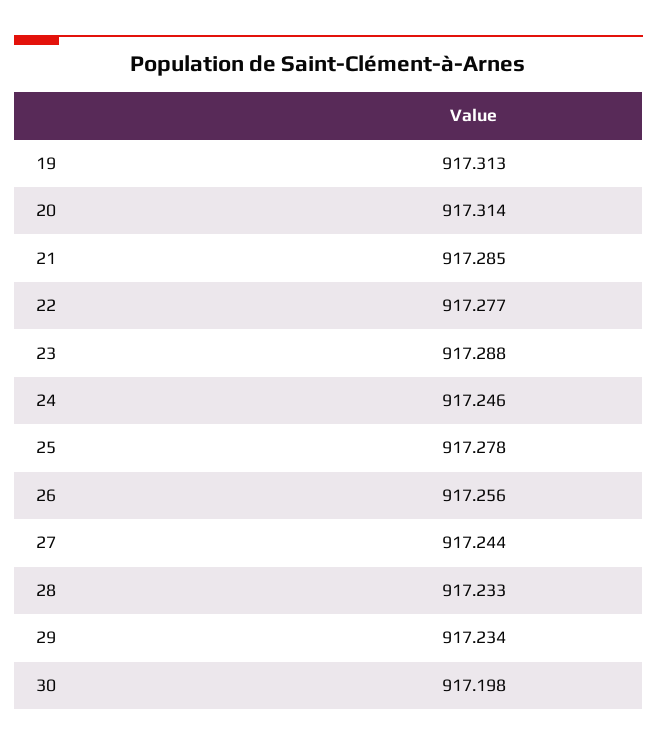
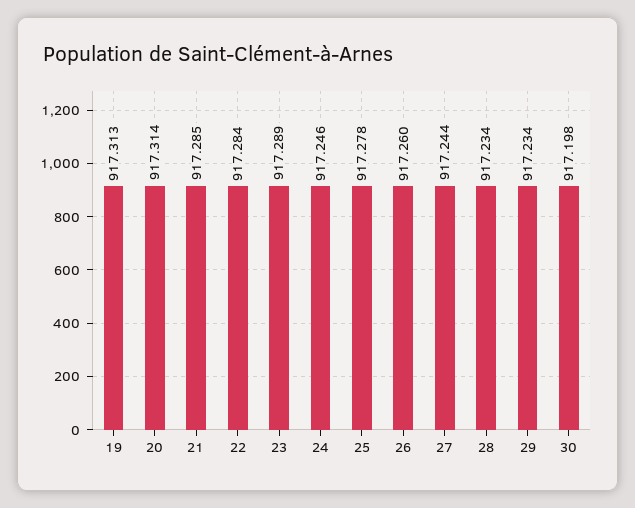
22: 917.277 -> 917.284
23: 917.288 -> 917.289
26: 917.256 -> 917.26
28: 917.233 -> 917.234

